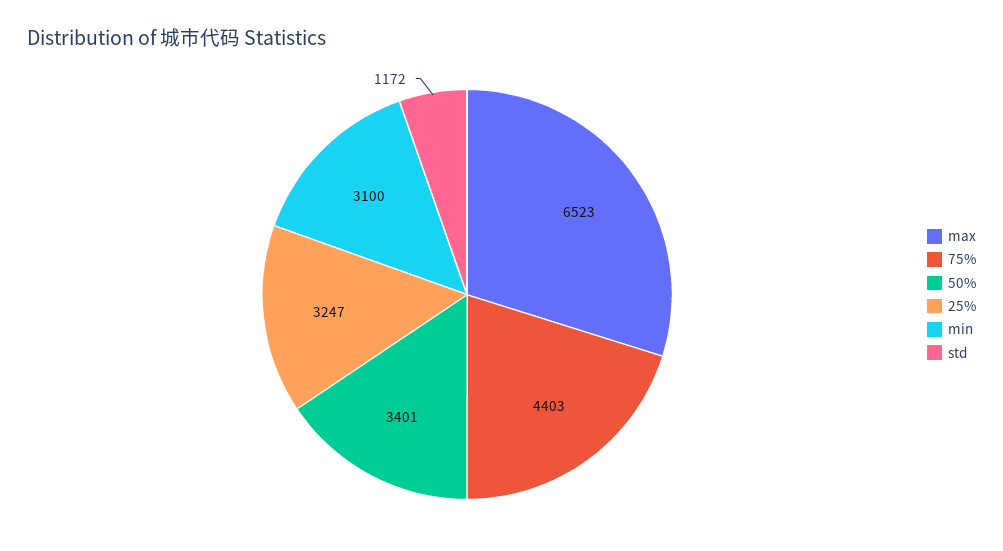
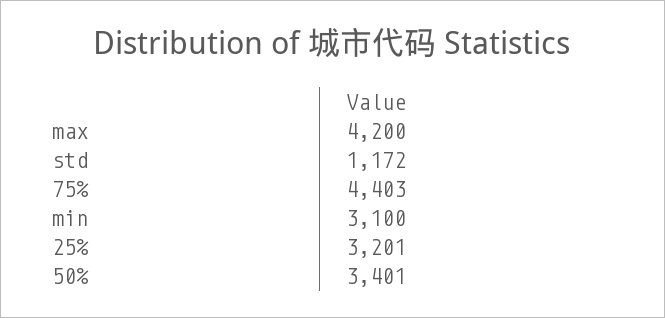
max: 6523 -> 4200
25%: 3247 -> 3201

